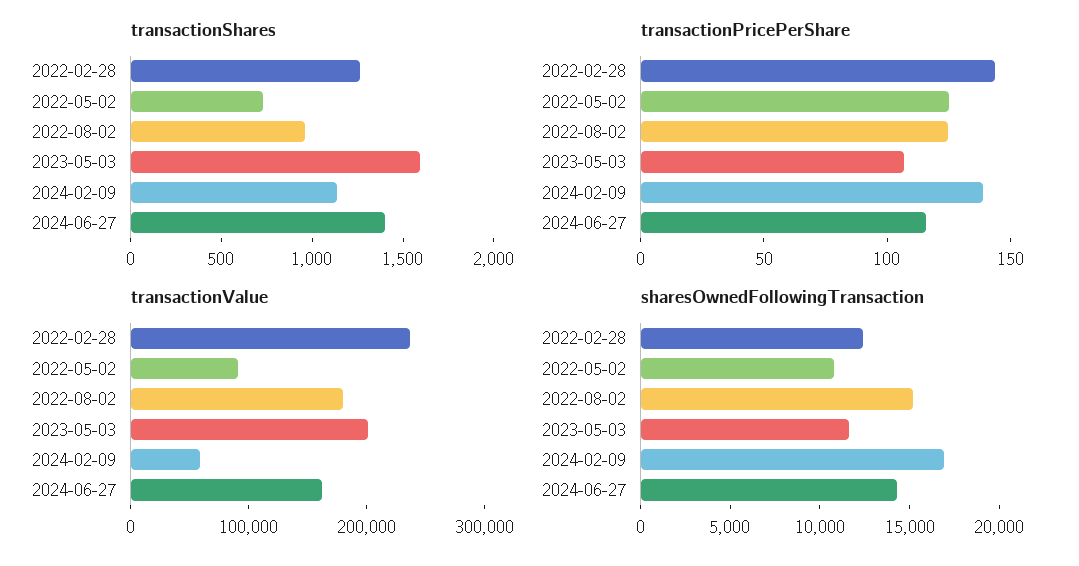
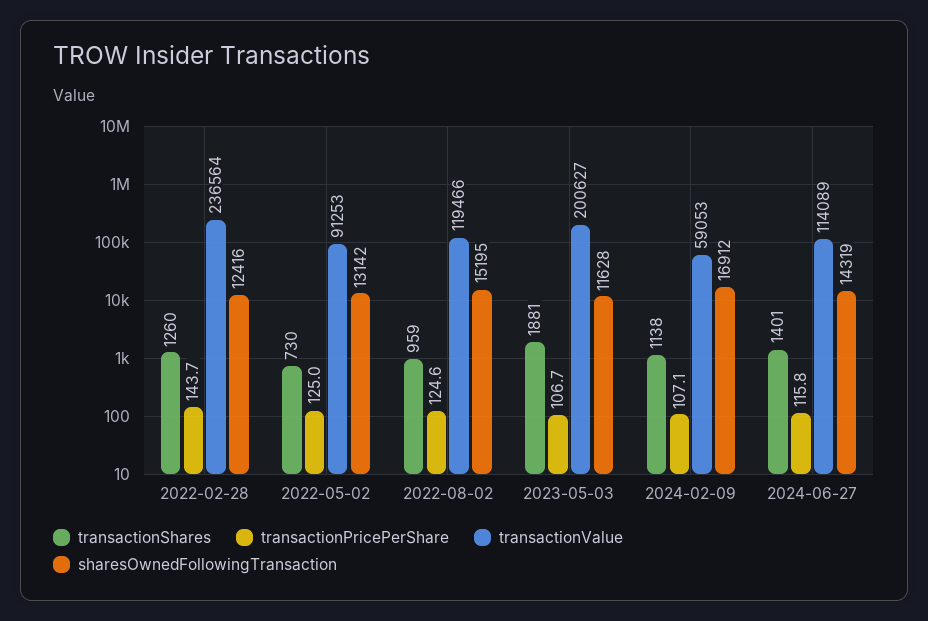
transactionShares, 2023-05-03: 1600 -> 1881
transactionPricePerShare, 2024-02-09: 140 -> 107.1
transactionValue, 2022-08-02: 180000 -> 119466
transactionValue, 2024-06-27: 160000 -> 114089
sharesOwnedFollowingTransaction, 2022-05-02: 11000 -> 13142

